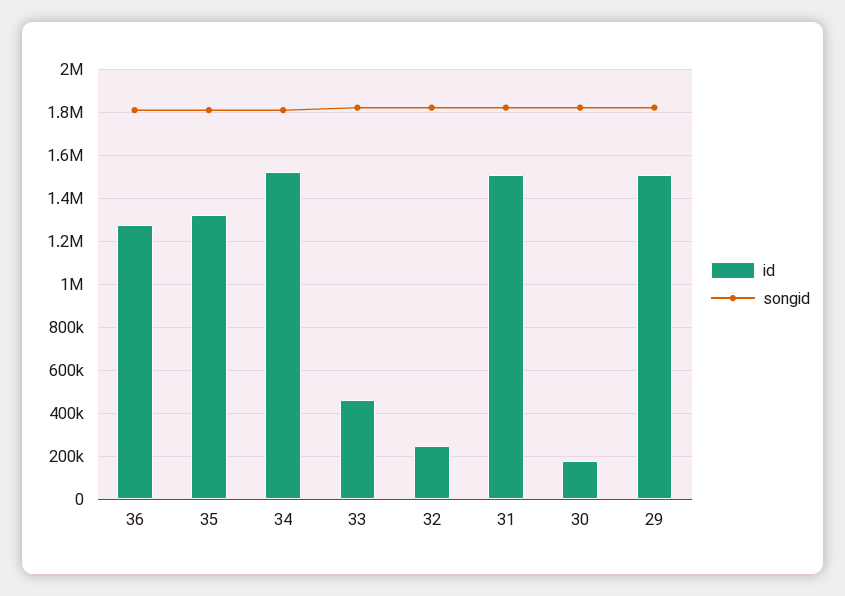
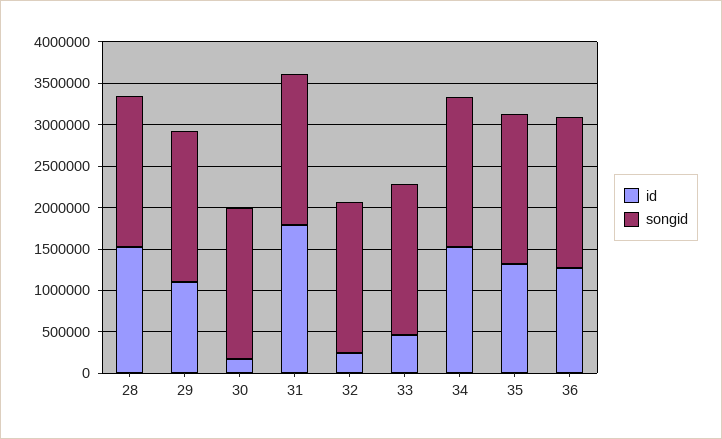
id, 31: 1500000 -> 1800000
id, 29: 1500000 -> 1100000
id, 28: none -> 1500000
songid, 28: none -> 1800000

